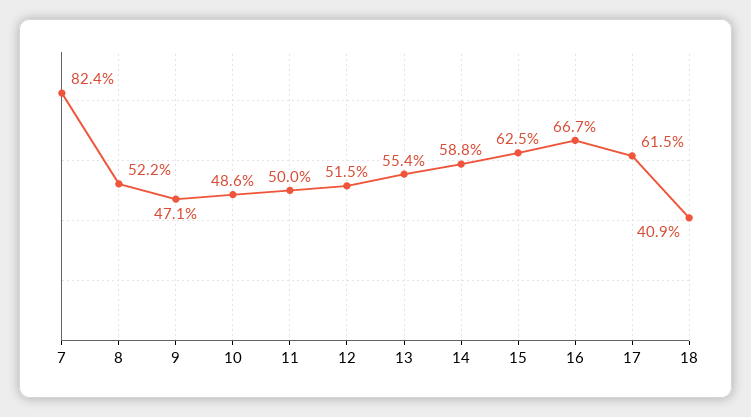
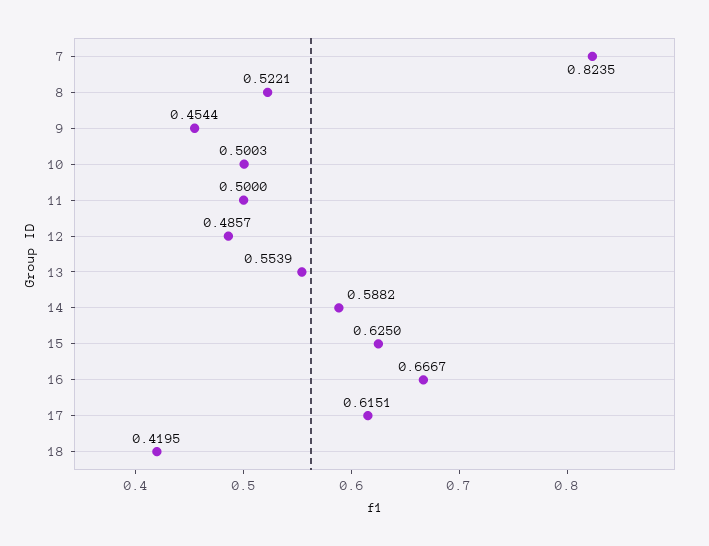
9: 0.471 -> 0.4544
10: 0.486 -> 0.5003
12: 0.515 -> 0.4857
18: 0.409 -> 0.4195

